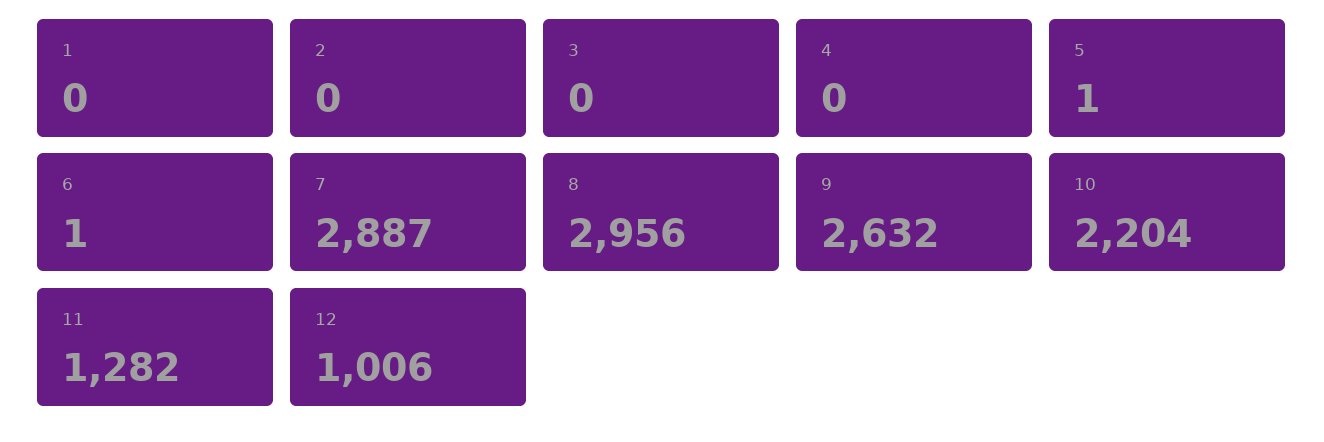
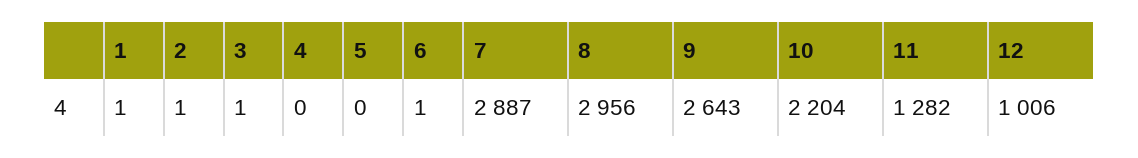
1: 0 -> 1
2: 0 -> 1
3: 0 -> 1
5: 1 -> 0
9: 2632 -> 2643

